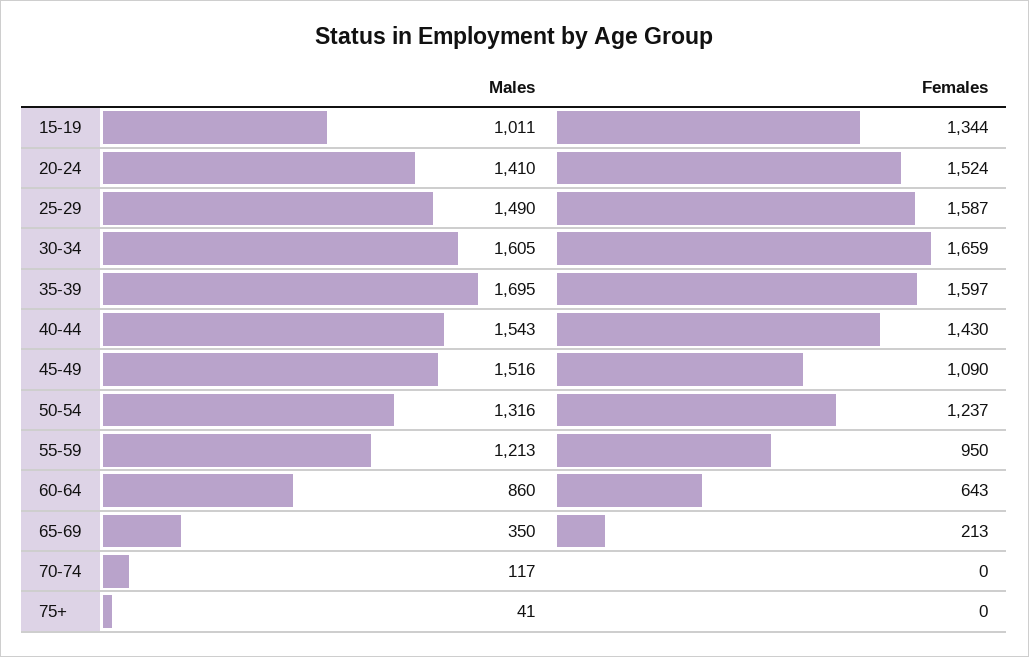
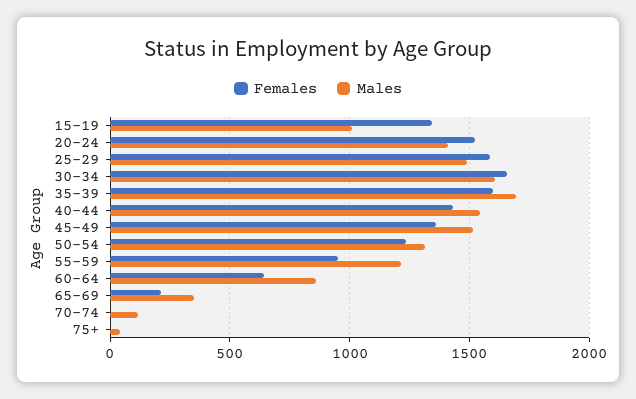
Females, 45-49: 1090 -> 1350

